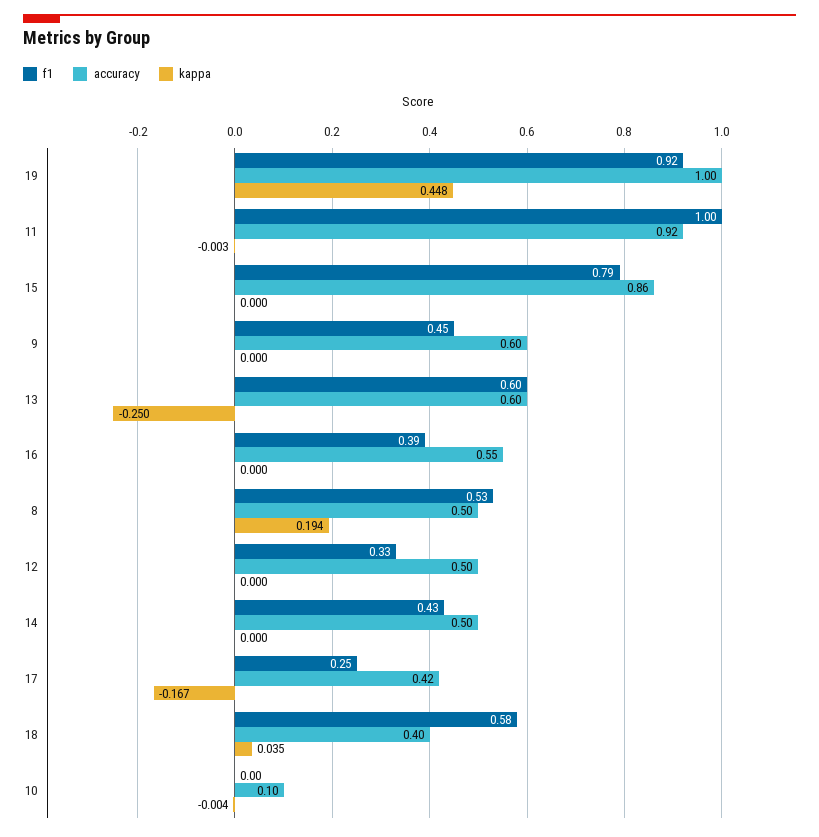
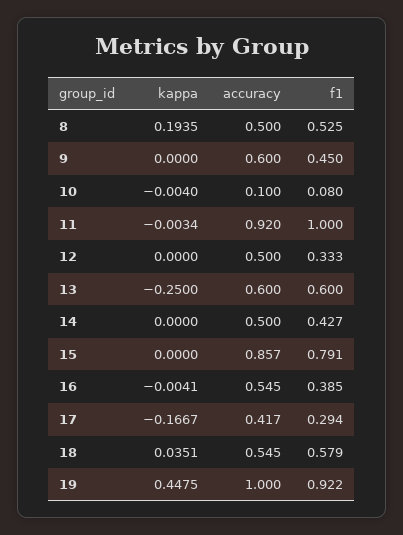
kappa, 16: 0 -> -0.0041
f1, 17: 0.25 -> 0.294
accuracy, 18: 0.4 -> 0.545
f1, 10: 0 -> 0.08

